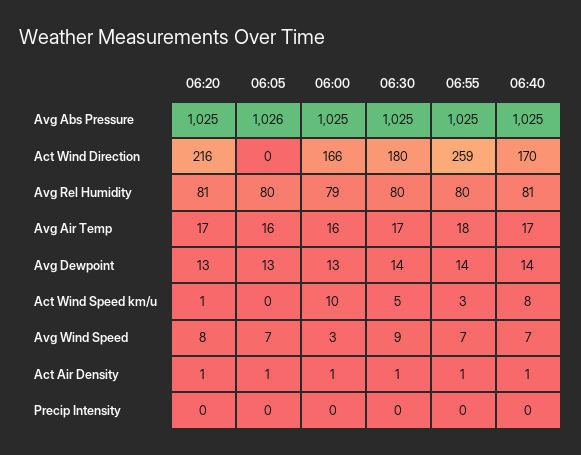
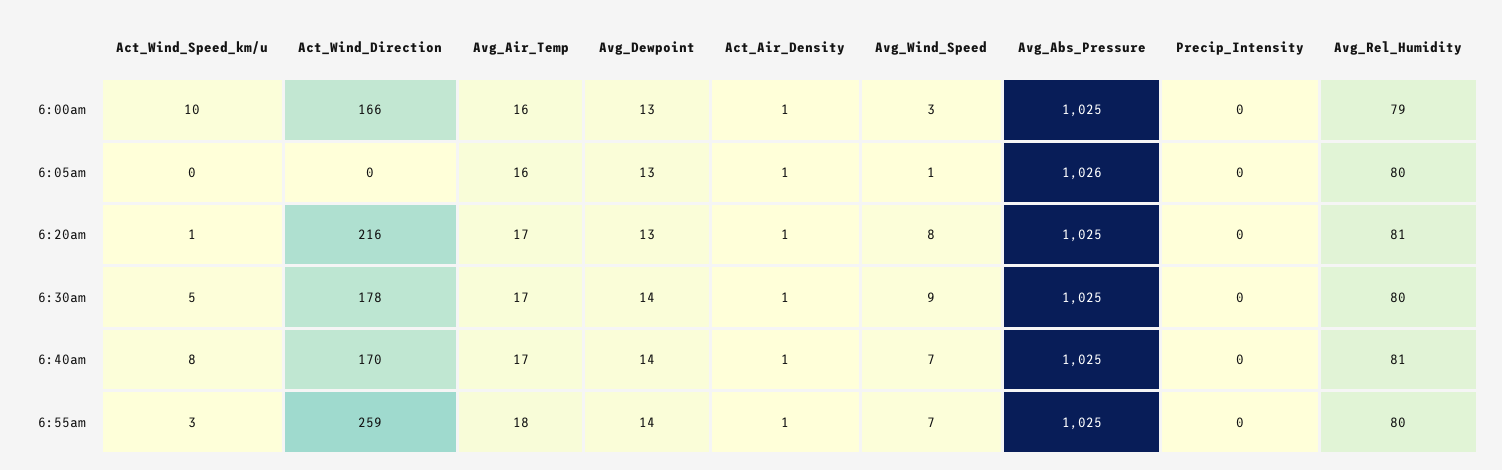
06:30, Act Wind Direction: 180 -> 178
06:05, Avg Wind Speed: 7 -> 1

